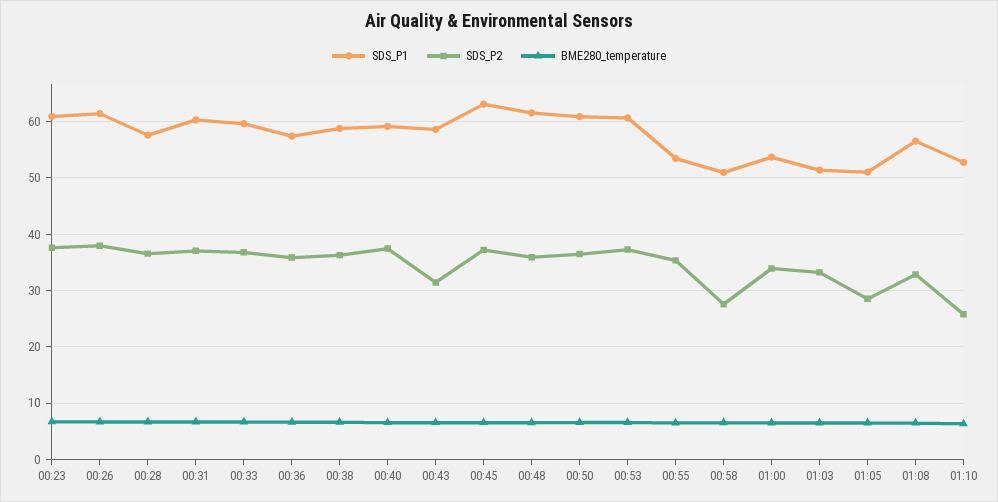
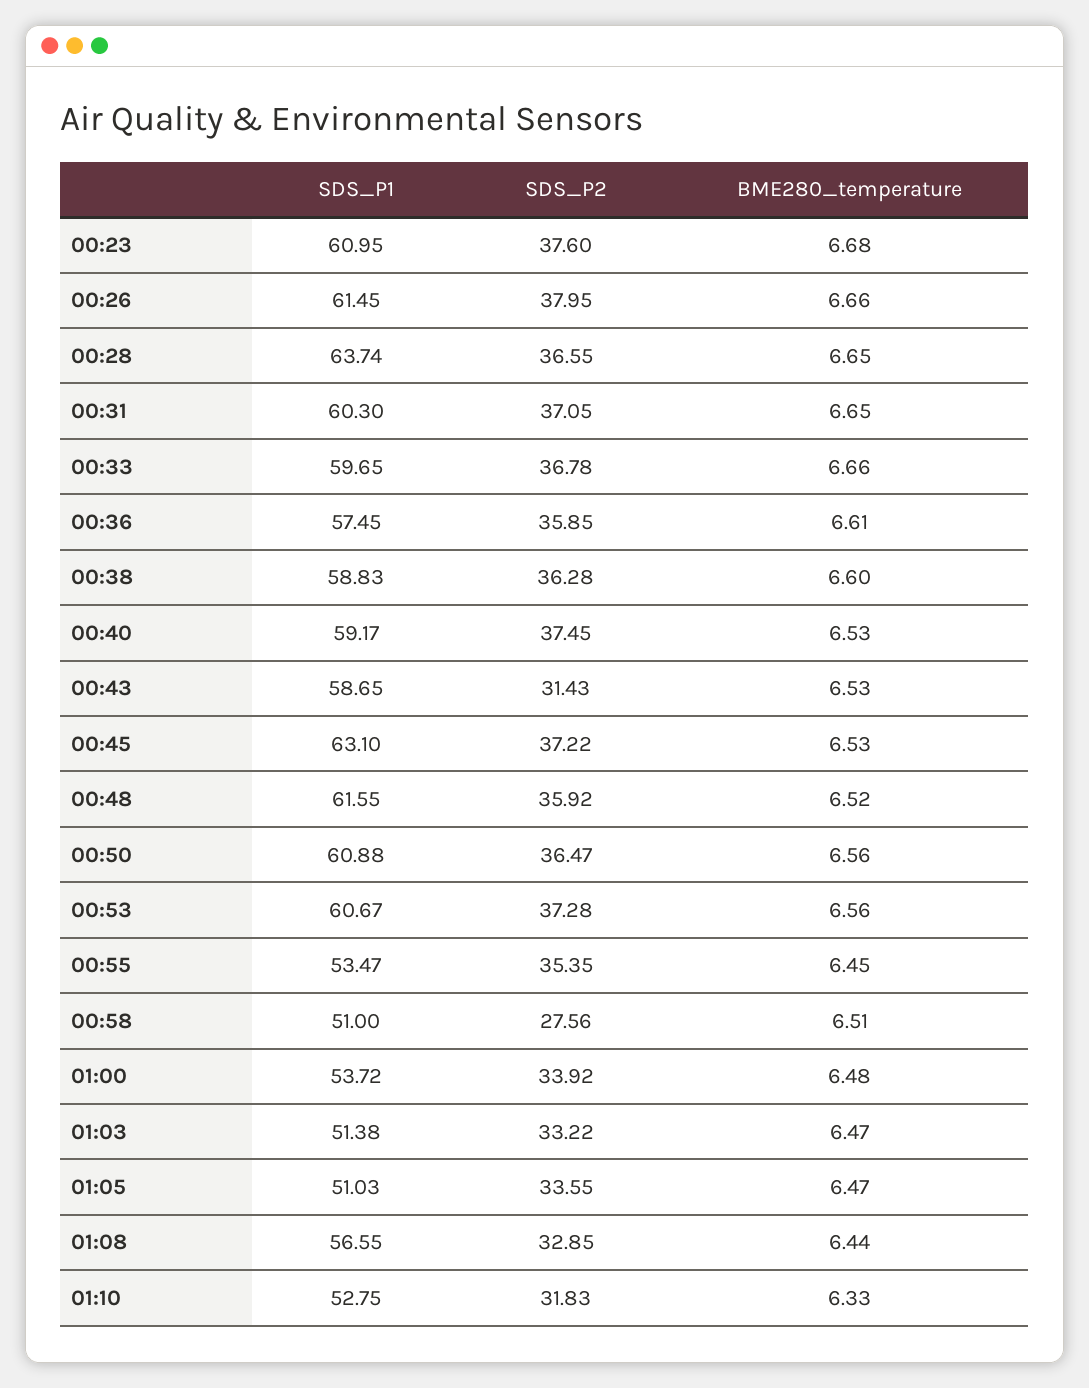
SDS_P1, 00:28: 58 -> 63.74
SDS_P2, 01:05: 28 -> 33.55
SDS_P2, 01:10: 26 -> 31.83

